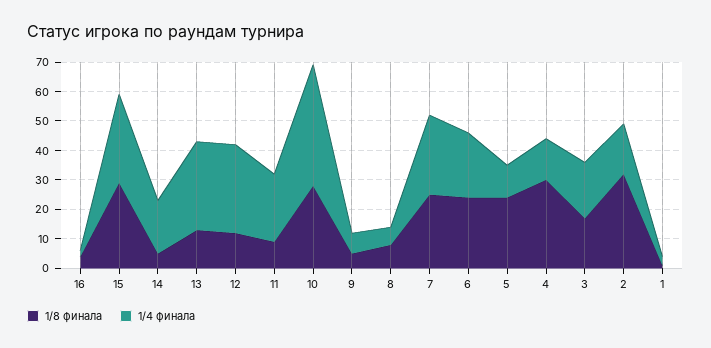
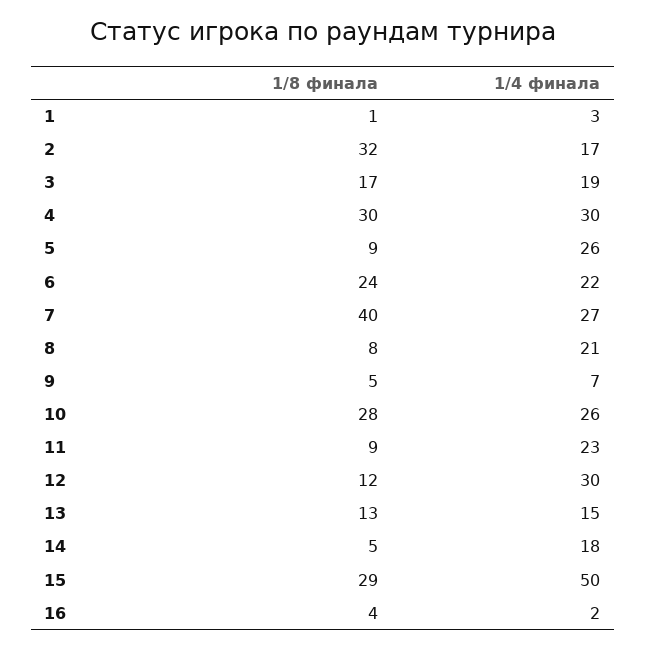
1/4 финала, 15: 30 -> 50
1/4 финала, 13: 30 -> 15
1/4 финала, 10: 40 -> 26
1/4 финала, 8: 5 -> 21
1/8 финала, 7: 25 -> 40
1/8 финала, 5: 25 -> 9
1/4 финала, 5: 10 -> 26
1/4 финала, 4: 15 -> 30

